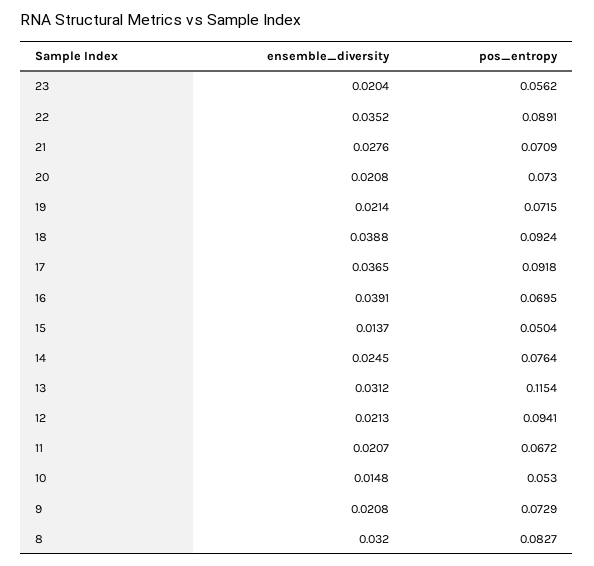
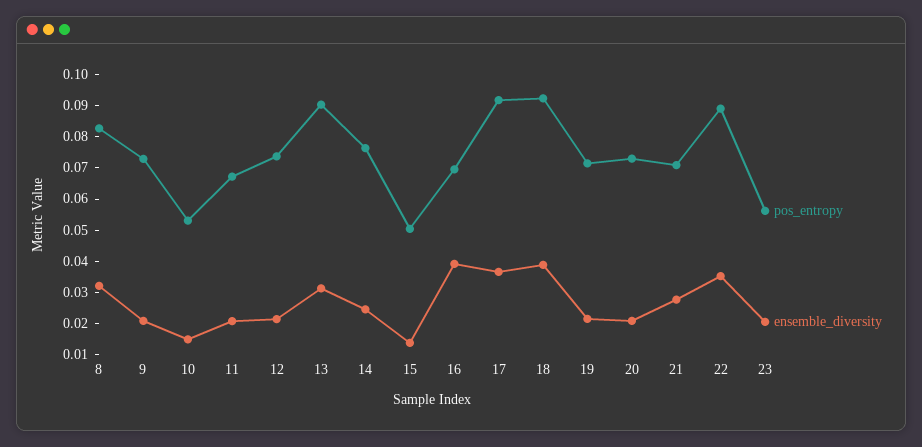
pos_entropy, 13: 0.1154 -> 0.09
pos_entropy, 12: 0.0941 -> 0.075

